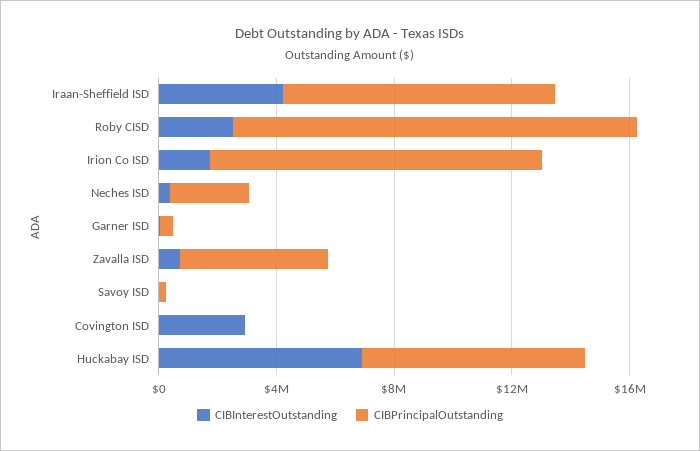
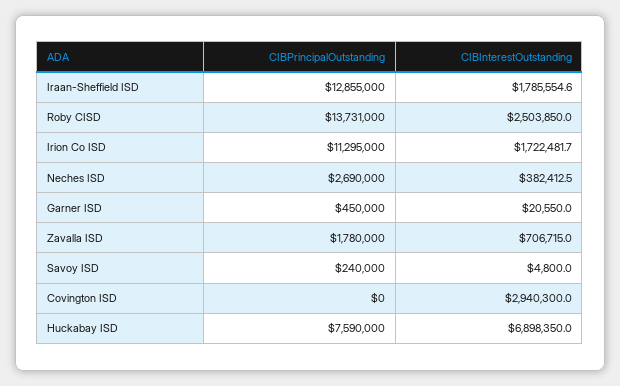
CIBInterestOutstanding, Iraan-Sheffield ISD: 4000000 -> 1785554.6
CIBPrincipalOutstanding, Iraan-Sheffield ISD: 9000000 -> 12855000
CIBPrincipalOutstanding, Zavalla ISD: 5000000 -> 1780000

